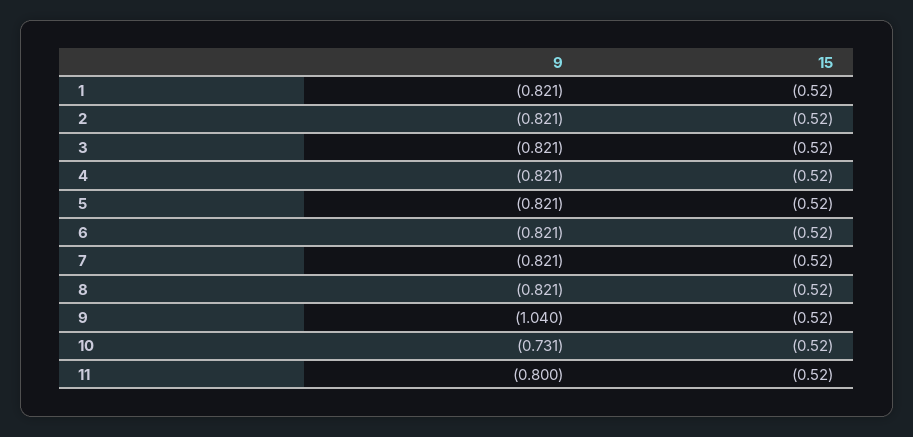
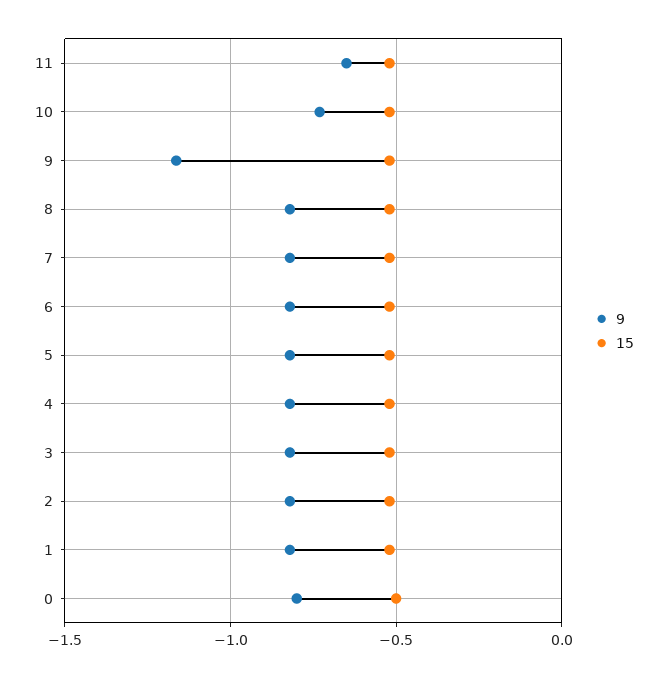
9, 9: -1.04 -> -1.15
9, 11: -0.8 -> -0.65
9, 0: none -> -0.8
15, 0: none -> -0.5

